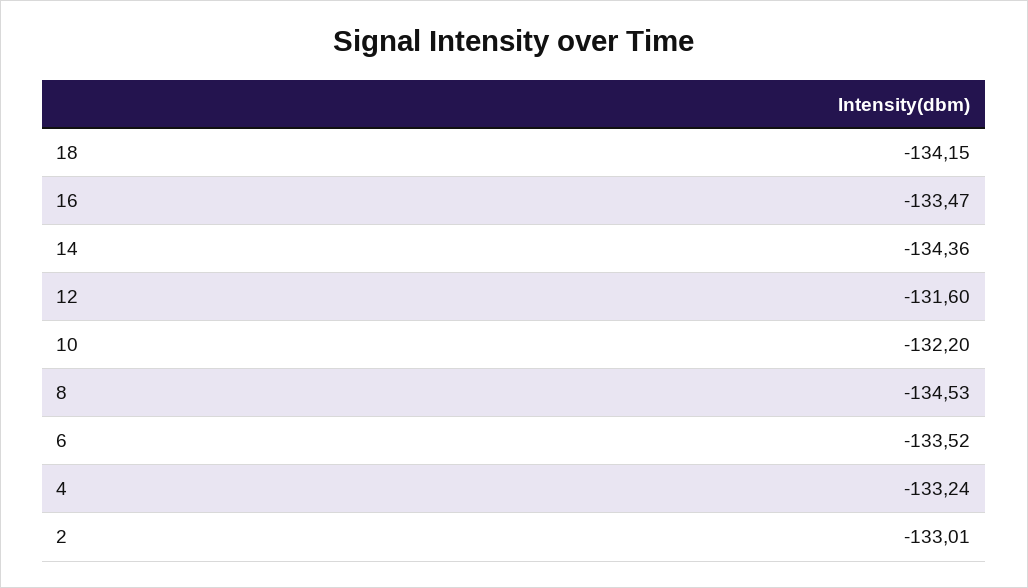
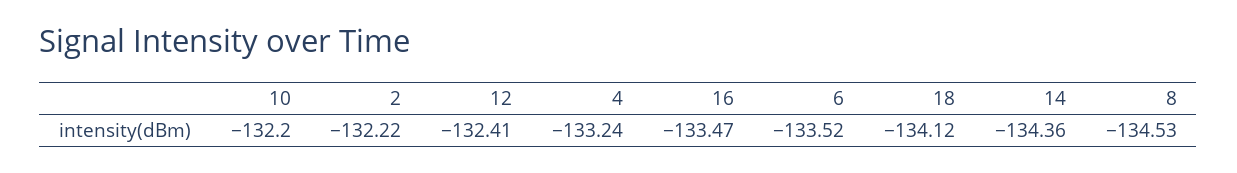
18: -134.15 -> -134.12
12: -131.6 -> -132.41
2: -133.01 -> -132.22

